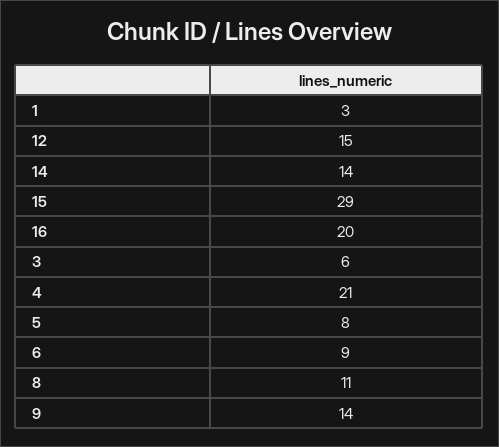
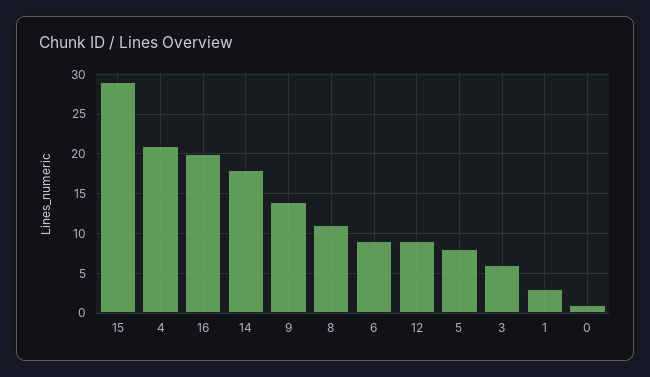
12: 15 -> 9
14: 14 -> 18
0: none -> 1

